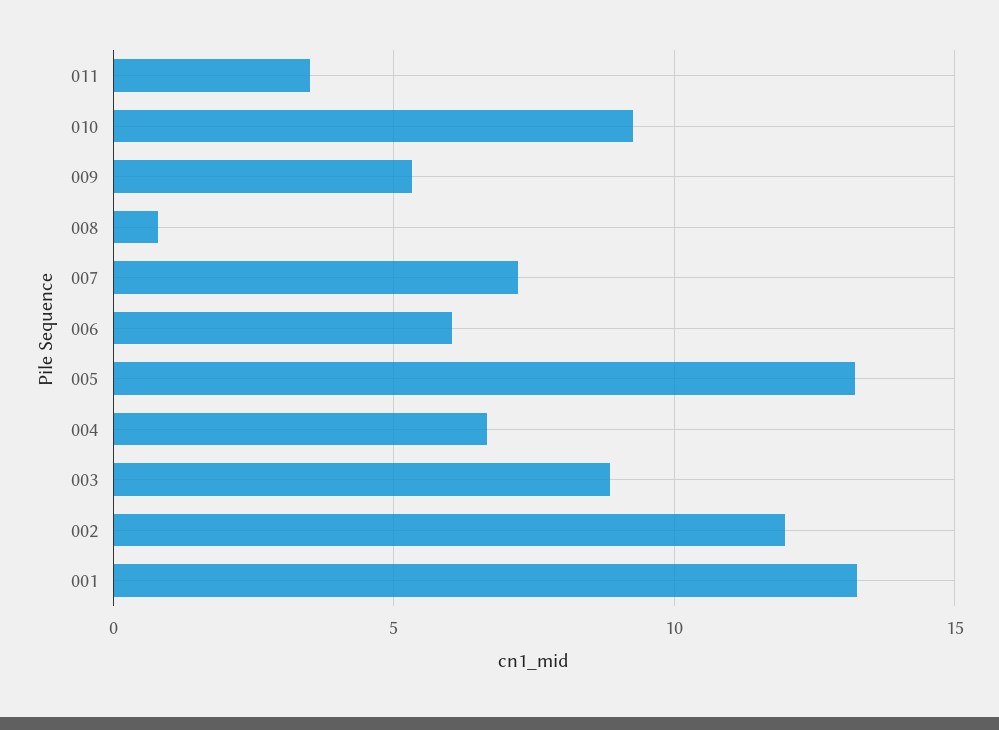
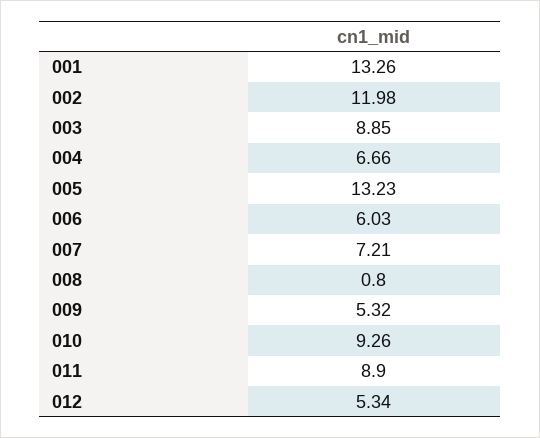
011: 3.5 -> 8.9
012: none -> 5.34

